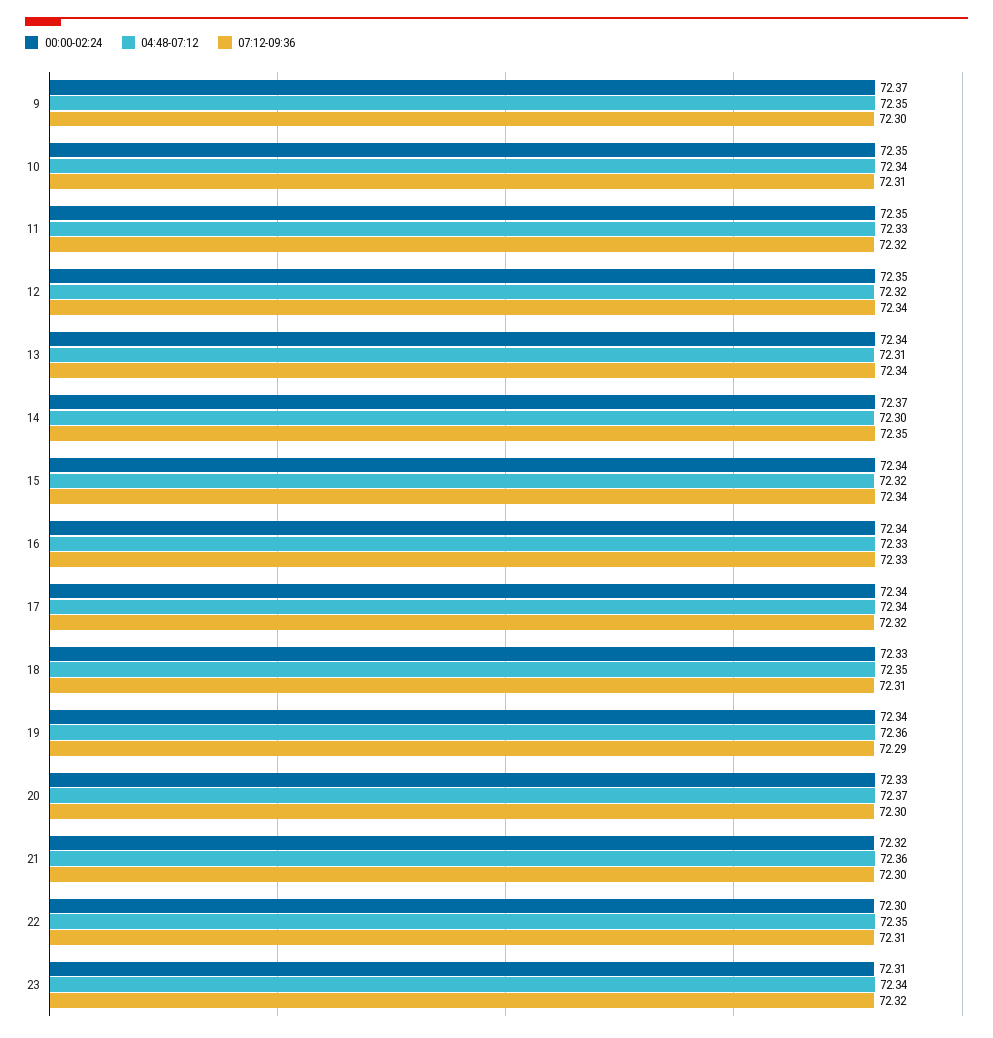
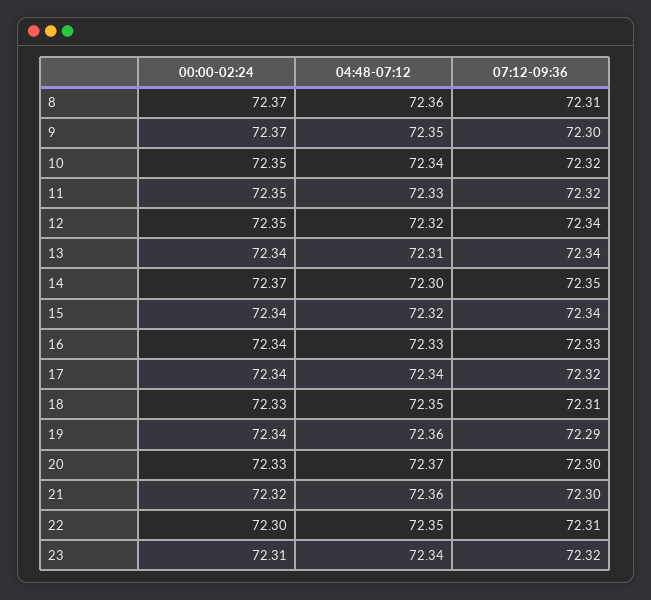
07:12-09:36, 10: 72.31 -> 72.32
00:00-02:24, 8: none -> 72.37
04:48-07:12, 8: none -> 72.36
07:12-09:36, 8: none -> 72.31

